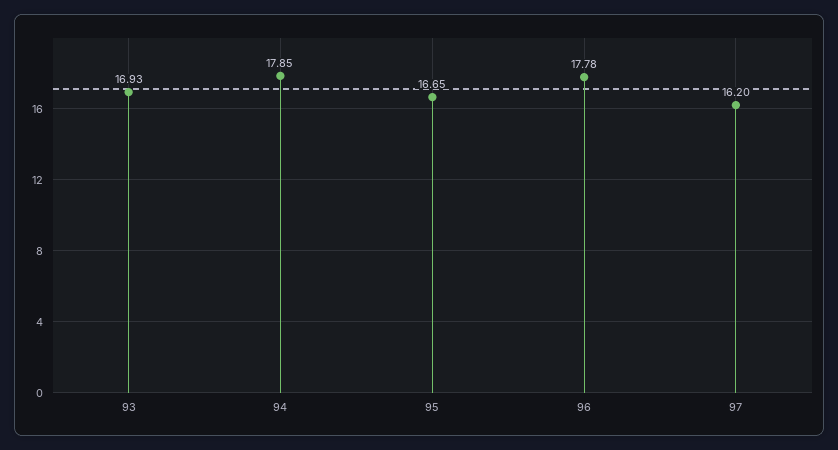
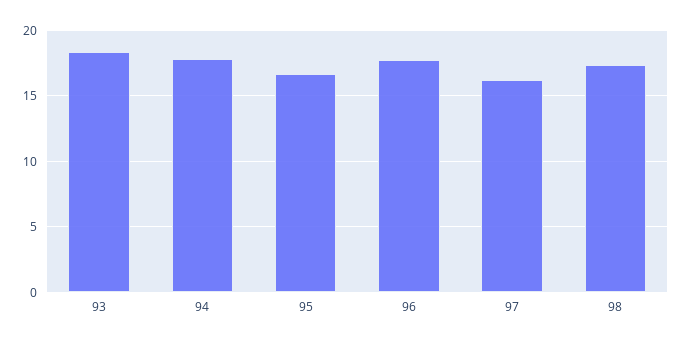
93: 16.93 -> 18.5
98: none -> 17.5

